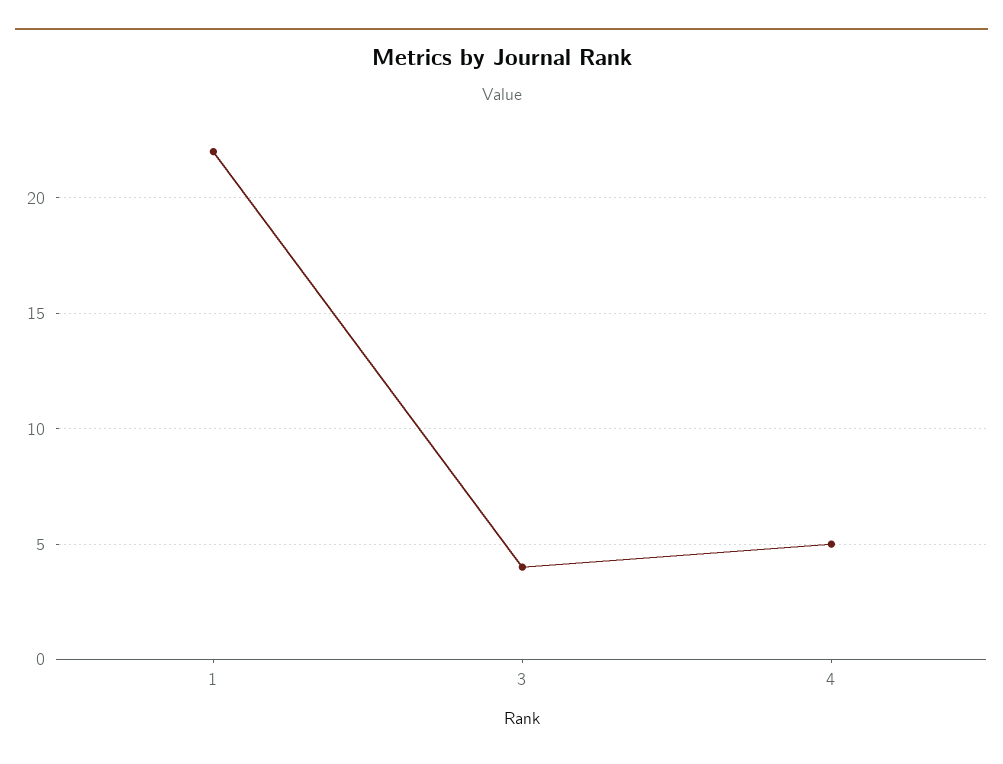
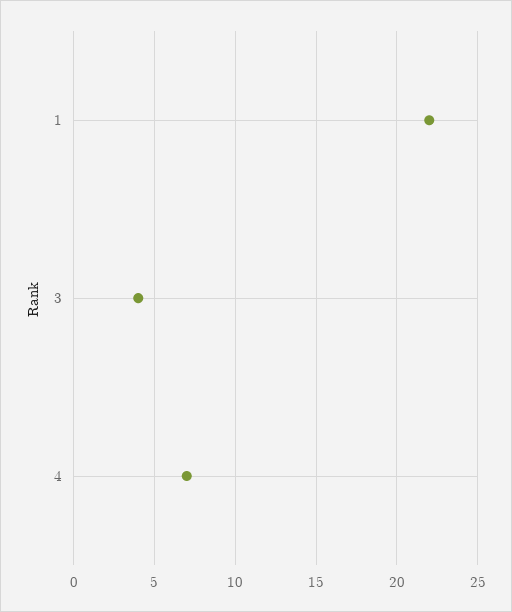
4: 5 -> 7

